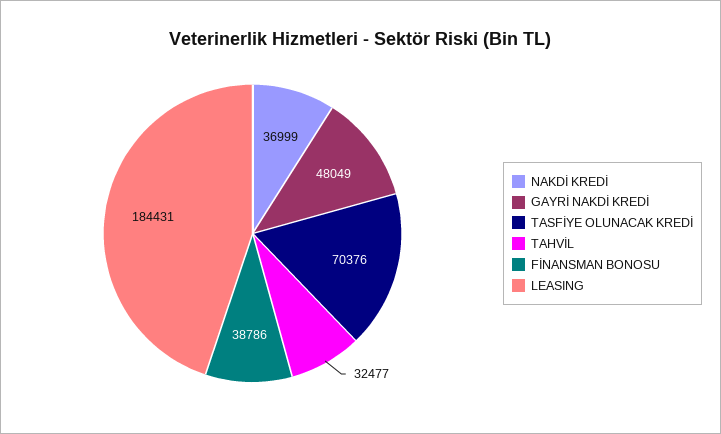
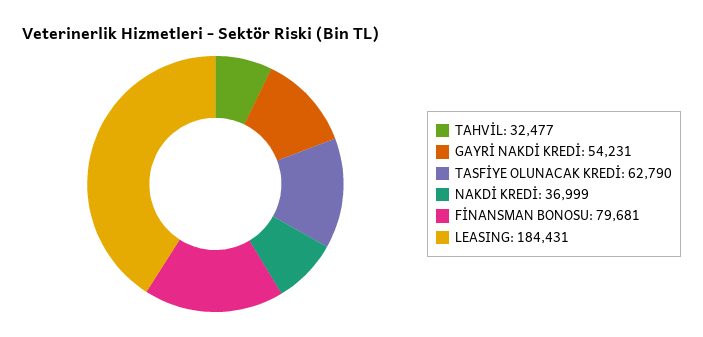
GAYRİ NAKDİ KREDİ: 48049 -> 54231
TASFİYE OLUNACAK KREDİ: 70376 -> 62790
FİNANSMAN BONOSU: 38786 -> 79681

